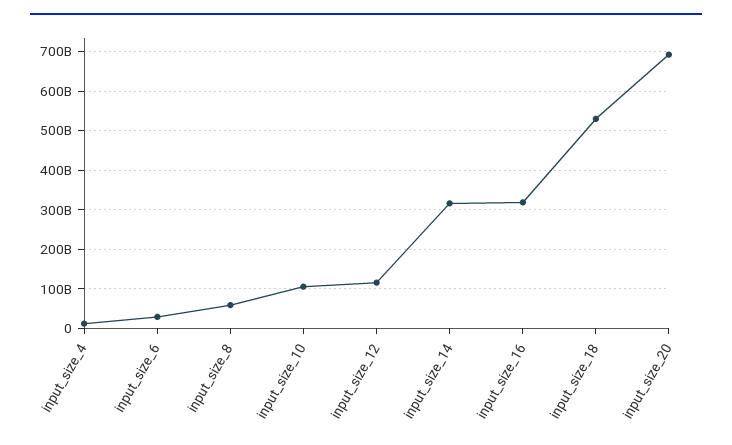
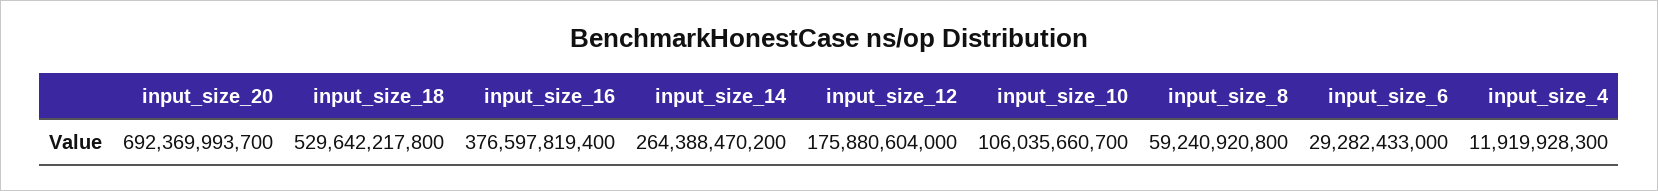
input_size_12: 120000000000 -> 175880604000
input_size_14: 320000000000 -> 264388470200
input_size_16: 320000000000 -> 376597819400

